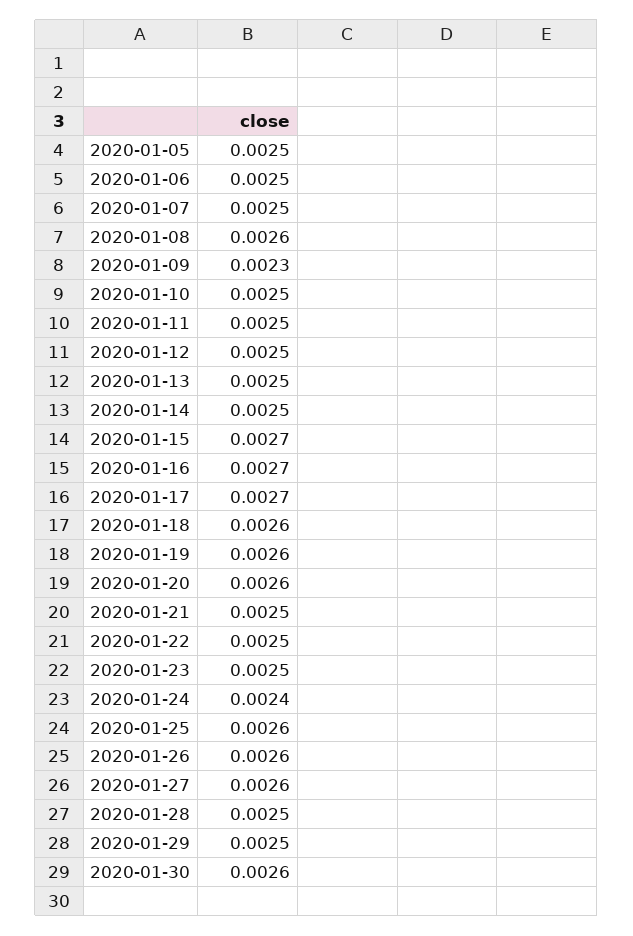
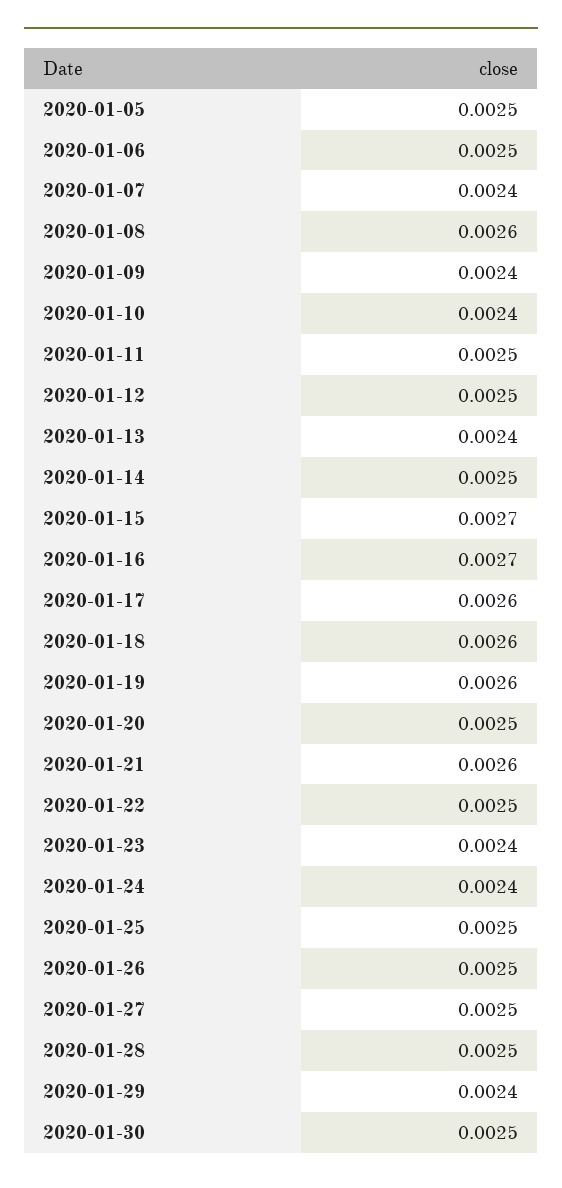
2020-01-07: 0.0025 -> 0.0024
2020-01-09: 0.0023 -> 0.0024
2020-01-10: 0.0025 -> 0.0024
2020-01-13: 0.0025 -> 0.0024
2020-01-17: 0.0027 -> 0.0026
2020-01-20: 0.0026 -> 0.0025
2020-01-21: 0.0025 -> 0.0026
2020-01-23: 0.0025 -> 0.0024
2020-01-25: 0.0026 -> 0.0025
2020-01-26: 0.0026 -> 0.0025
2020-01-27: 0.0026 -> 0.0025
2020-01-29: 0.0025 -> 0.0024
2020-01-30: 0.0026 -> 0.0025

